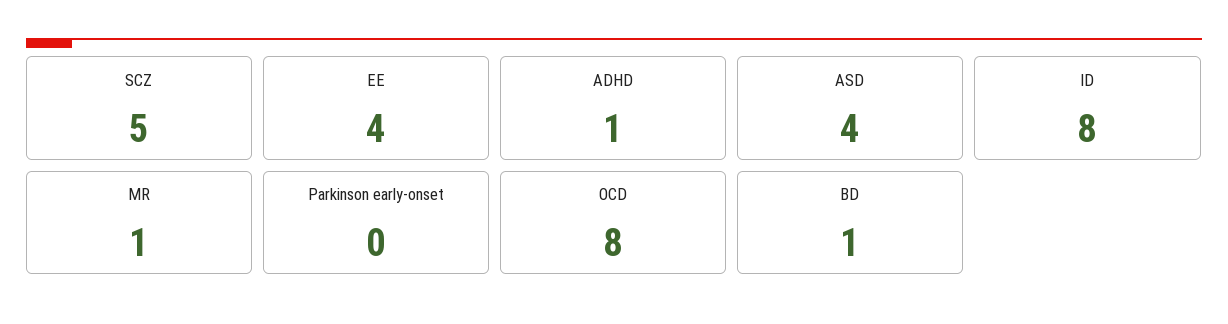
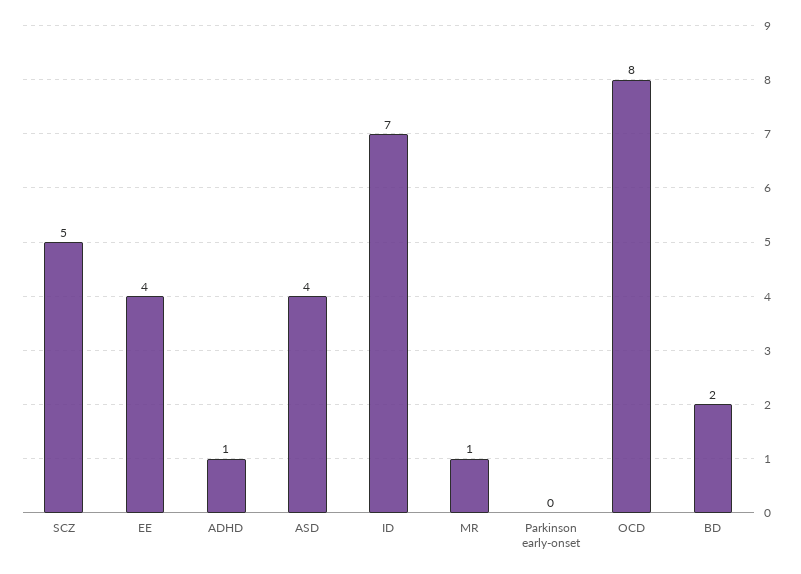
ID: 8 -> 7
BD: 1 -> 2

